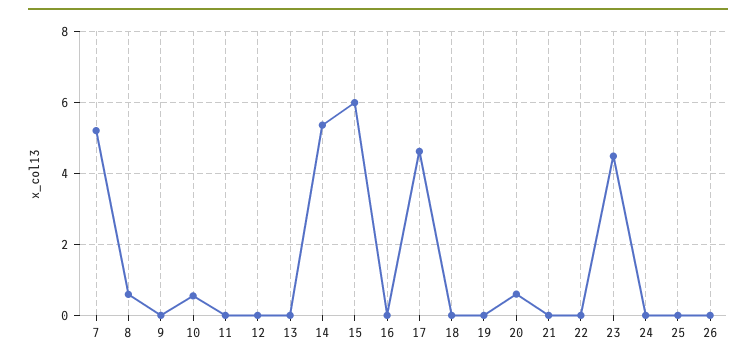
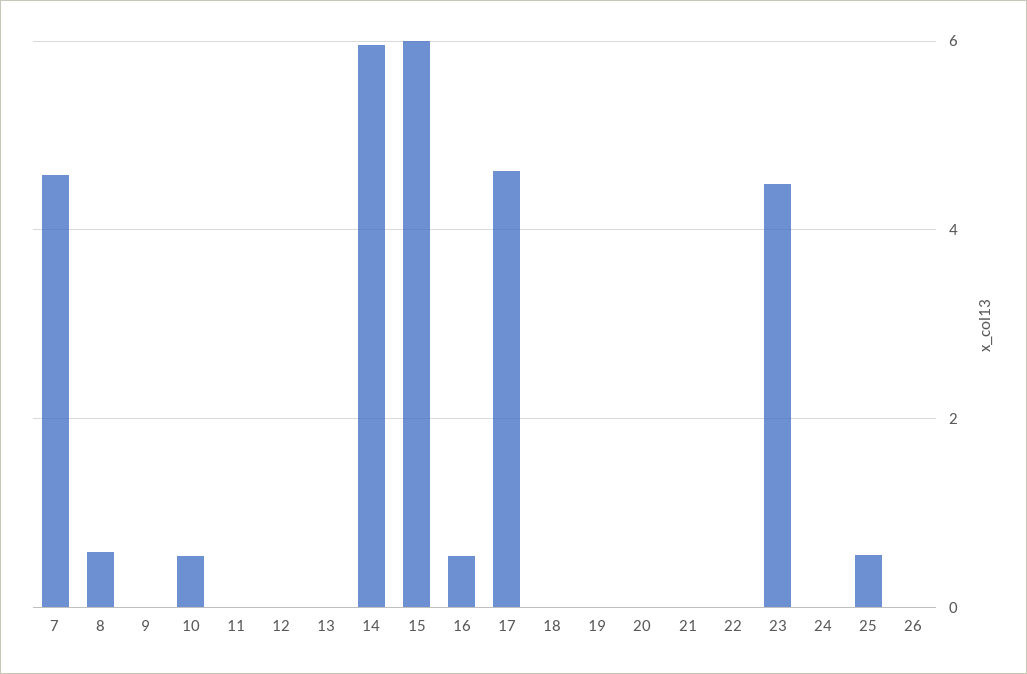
7: 5.2 -> 4.6
14: 5.4 -> 6
16: 0 -> 0.6
20: 0.6 -> 0
25: 0 -> 0.6

